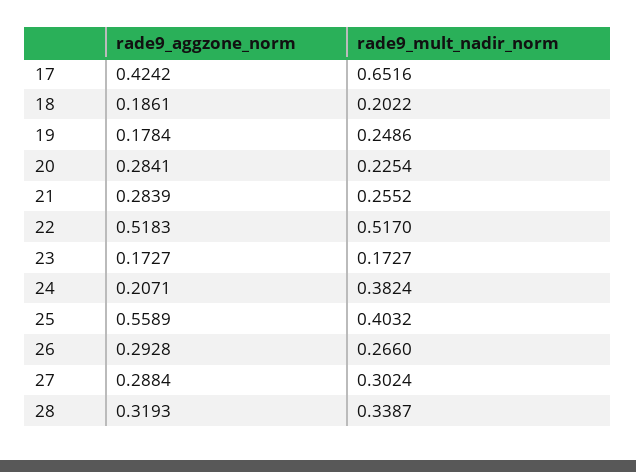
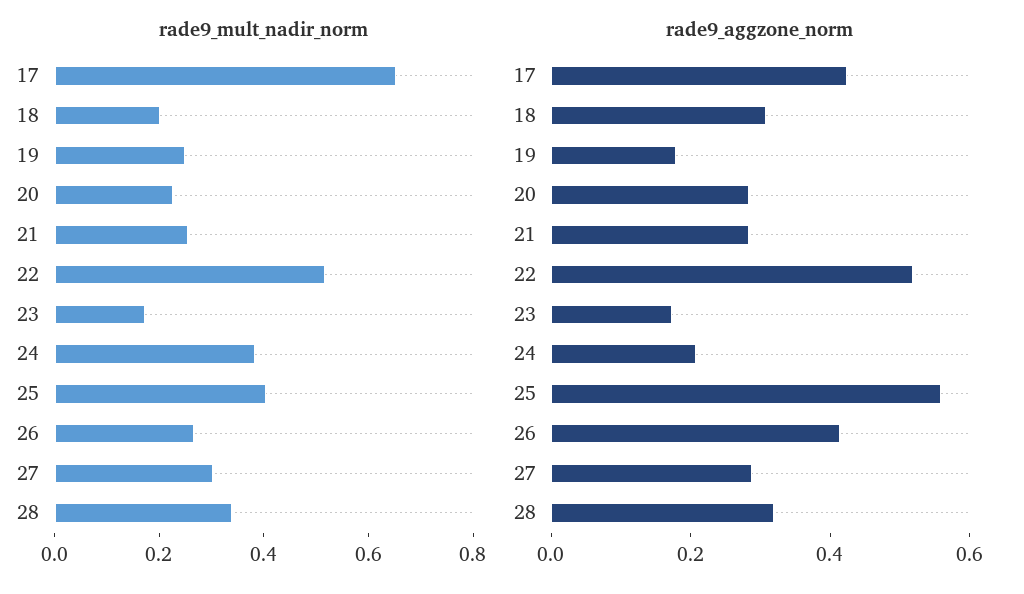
rade9_aggzone_norm, 18: 0.1861 -> 0.3
rade9_aggzone_norm, 26: 0.2928 -> 0.4

